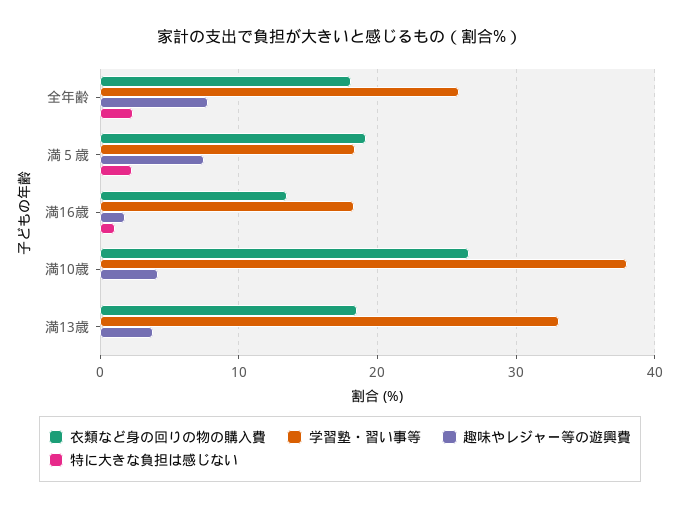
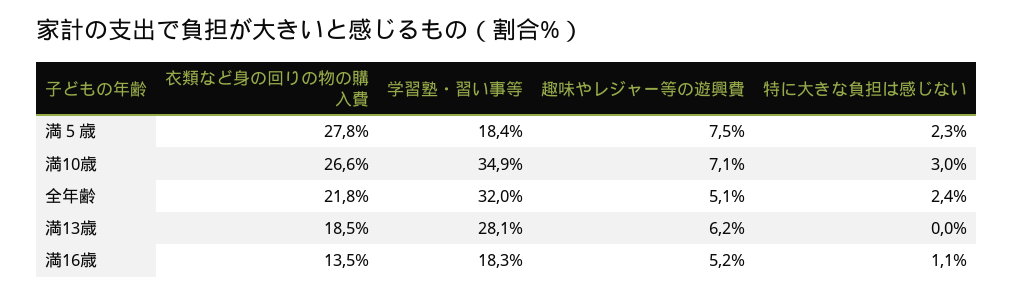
衣類など身の回りの物の購入費, 全年齢: 18 -> 21.8
学習塾・習い事等, 全年齢: 26 -> 32
趣味やレジャー等の遊興費, 全年齢: 8 -> 5.1
衣類など身の回りの物の購入費, 満５歳: 19 -> 27.8
趣味やレジャー等の遊興費, 満16歳: 2 -> 5.2
学習塾・習い事等, 満10歳: 38 -> 34.9
趣味やレジャー等の遊興費, 満10歳: 4 -> 7.1
特に大きな負担は感じない, 満10歳: 0 -> 3
学習塾・習い事等, 満13歳: 33 -> 28.1
趣味やレジャー等の遊興費, 満13歳: 4 -> 6.2

